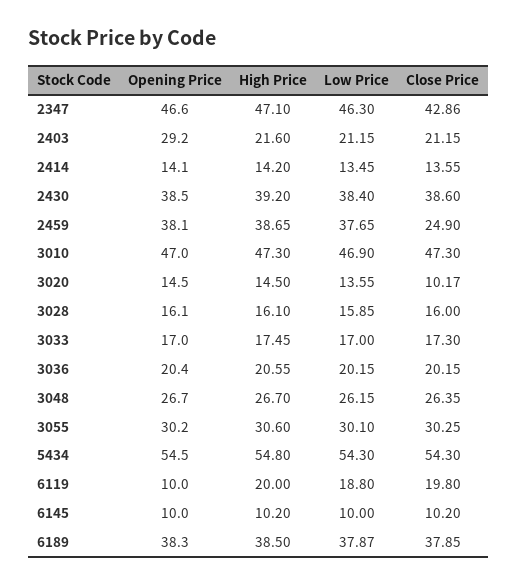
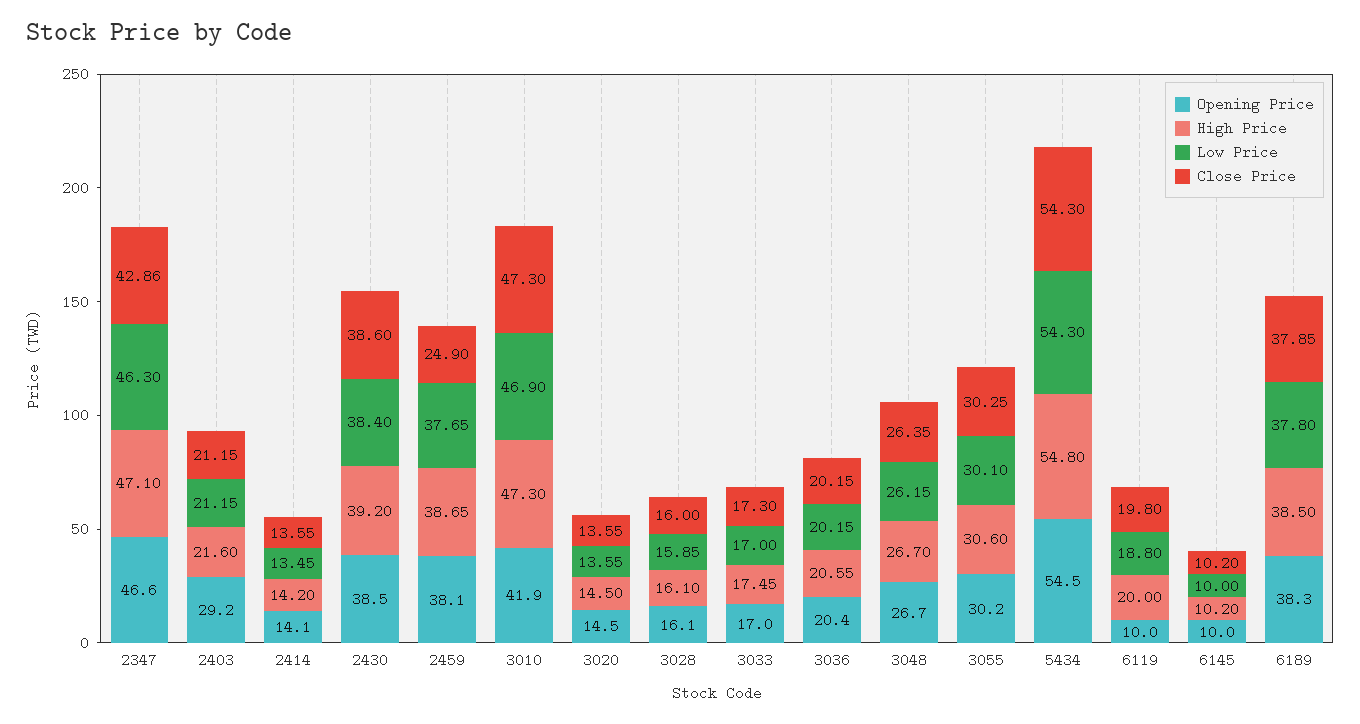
Opening Price, 3010: 47 -> 41.9
Close Price, 3020: 10.17 -> 13.55
Low Price, 6189: 37.87 -> 37.8

